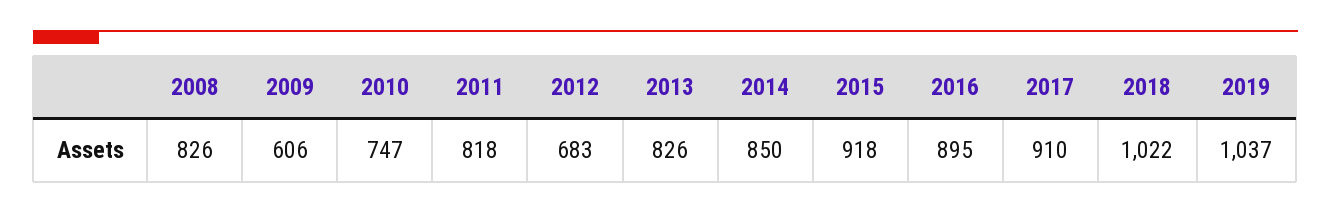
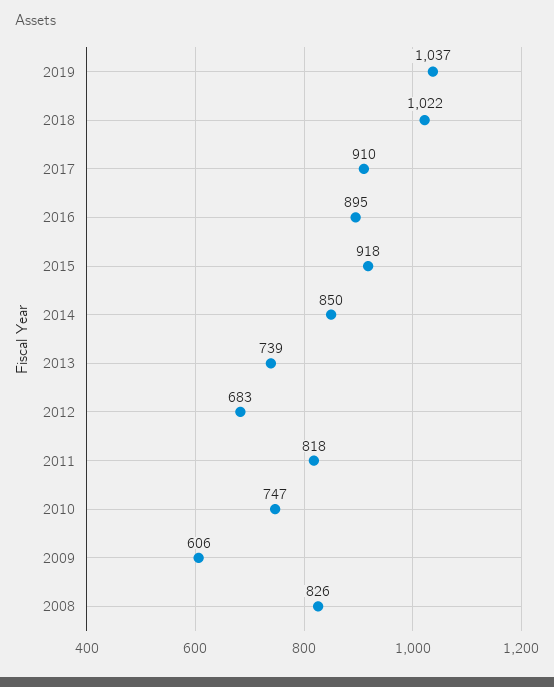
2013: 826 -> 739

